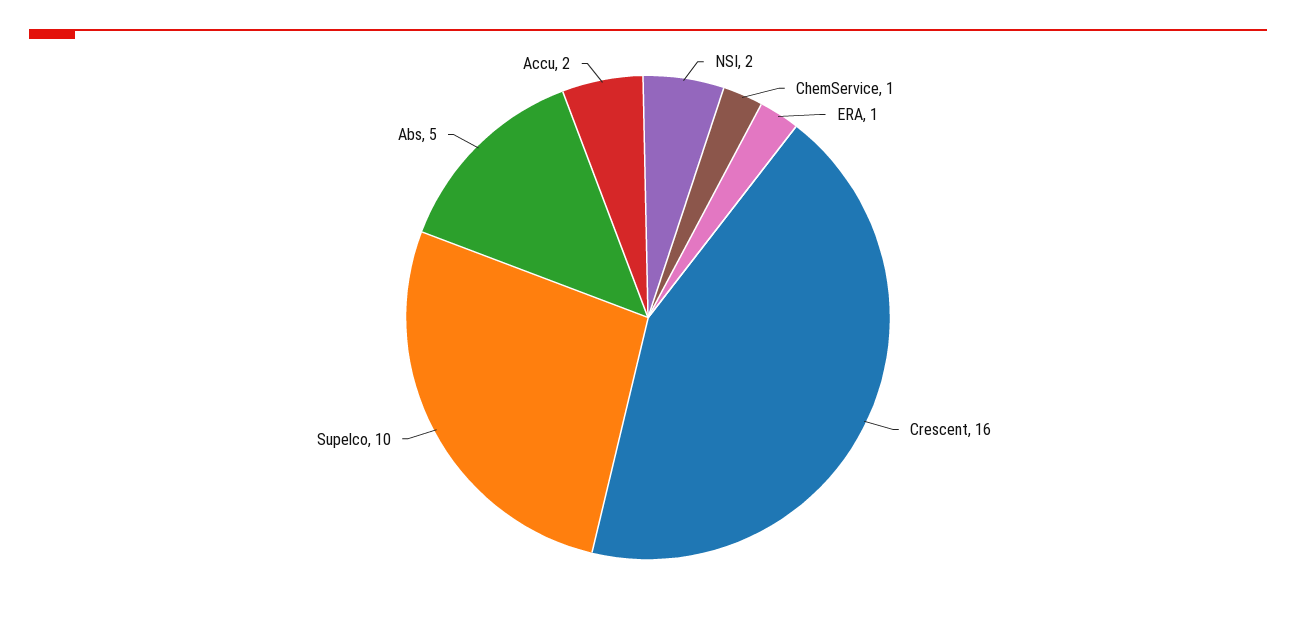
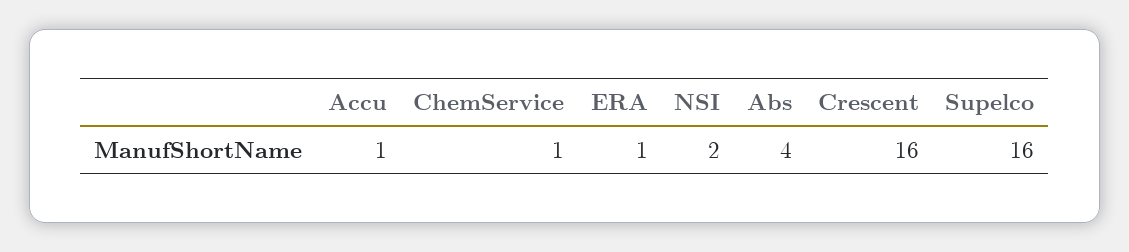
Supelco: 10 -> 16
Abs: 5 -> 4
Accu: 2 -> 1

